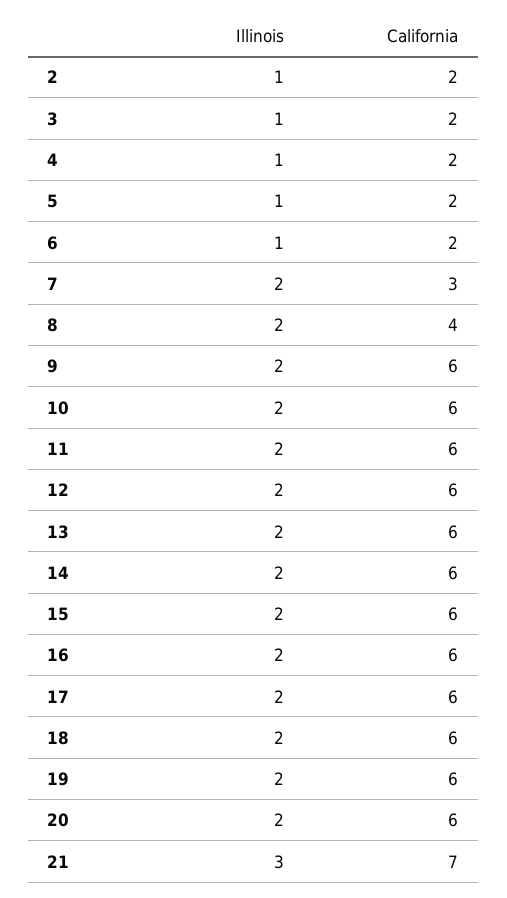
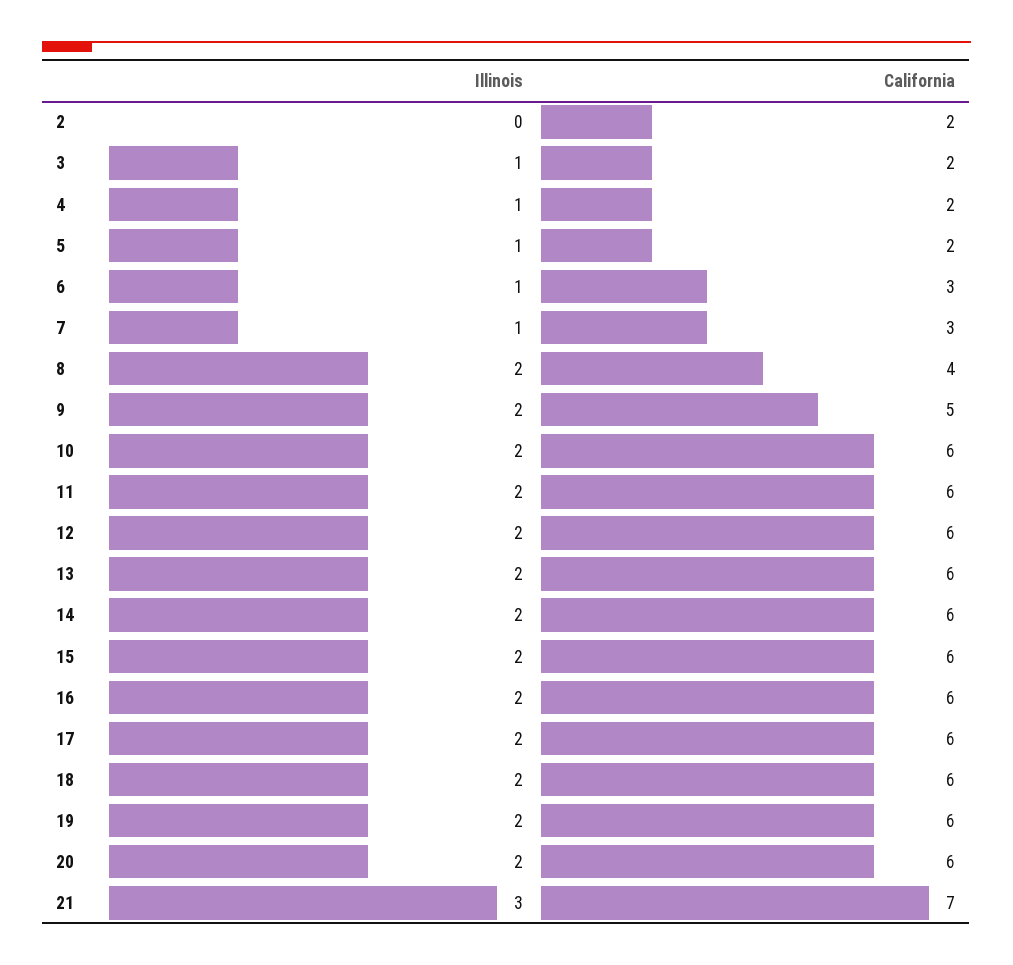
Illinois, 2: 1 -> 0
California, 6: 2 -> 3
Illinois, 7: 2 -> 1
California, 9: 6 -> 5

